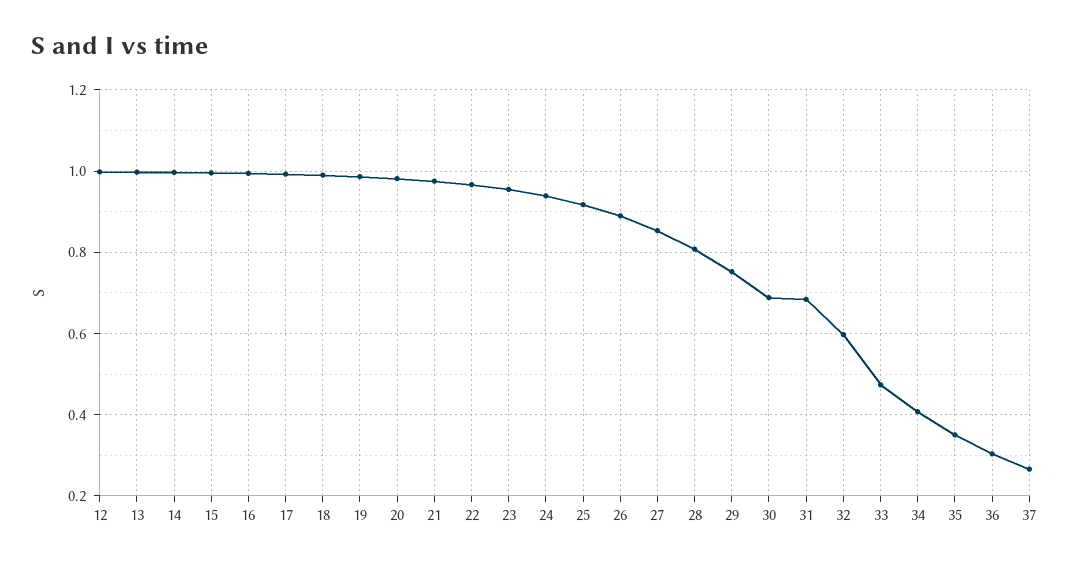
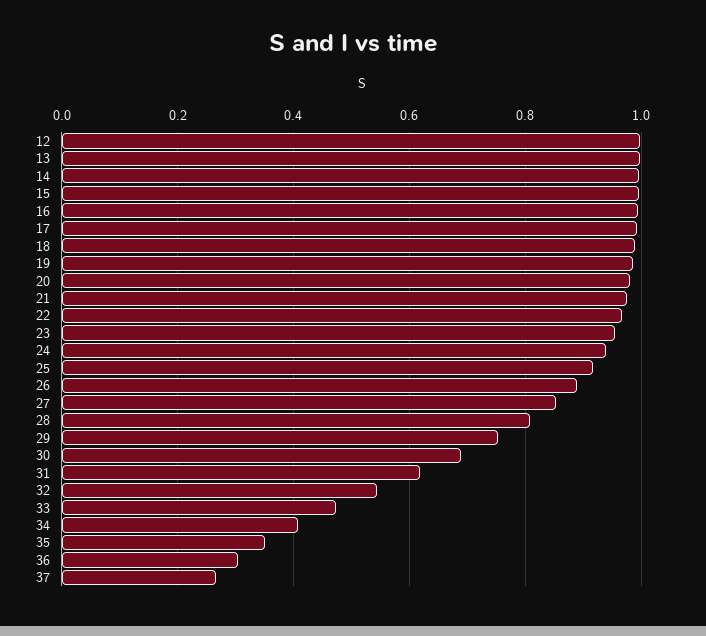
31: 0.68 -> 0.62
32: 0.6 -> 0.54

